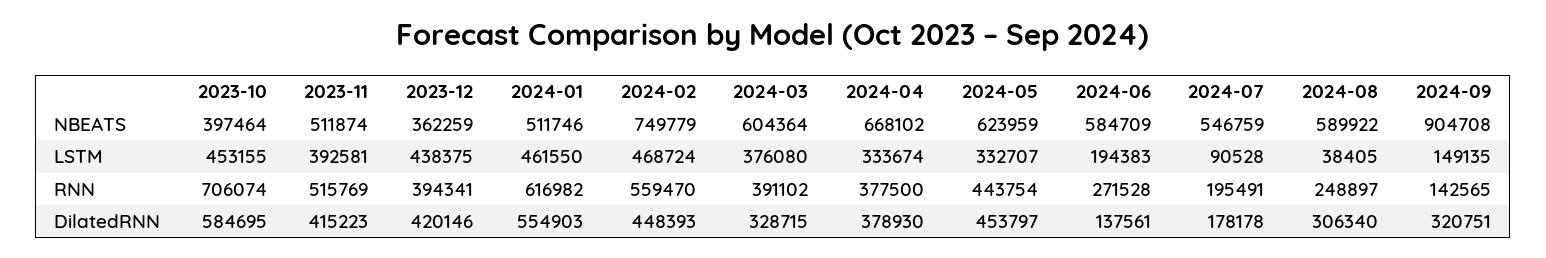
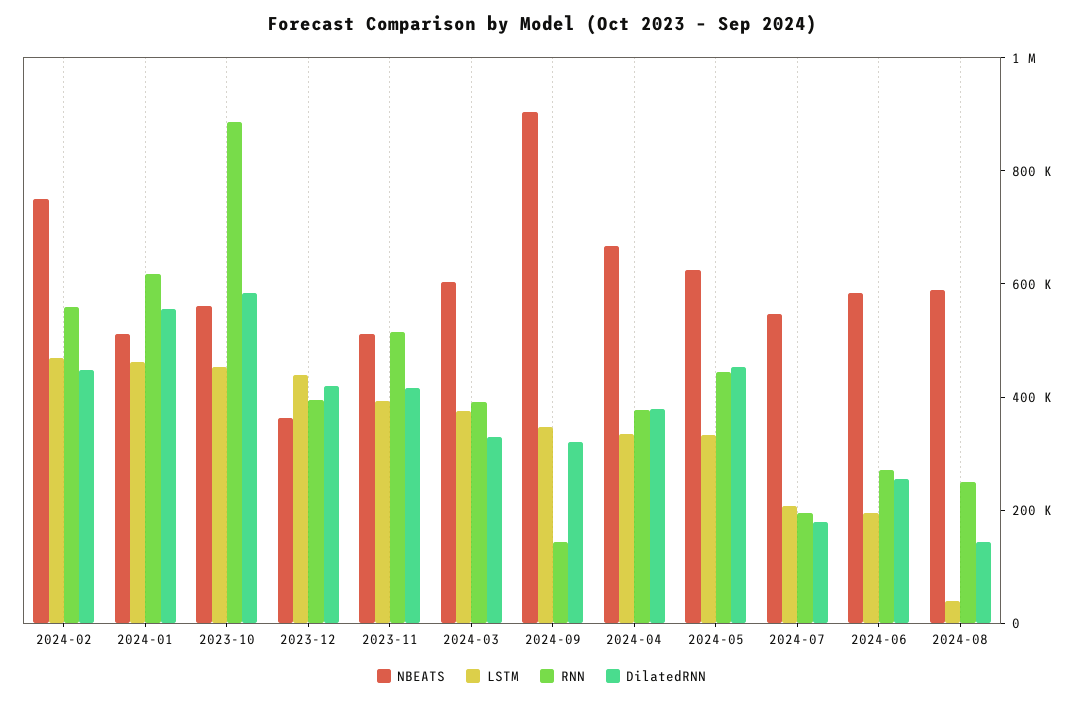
NBEATS, 2023-10: 397464 -> 550000
LSTM, 2024-07: 90528 -> 200000
LSTM, 2024-09: 149135 -> 350000
RNN, 2023-10: 706074 -> 900000
DilatedRNN, 2024-06: 137561 -> 250000
DilatedRNN, 2024-08: 306340 -> 150000

